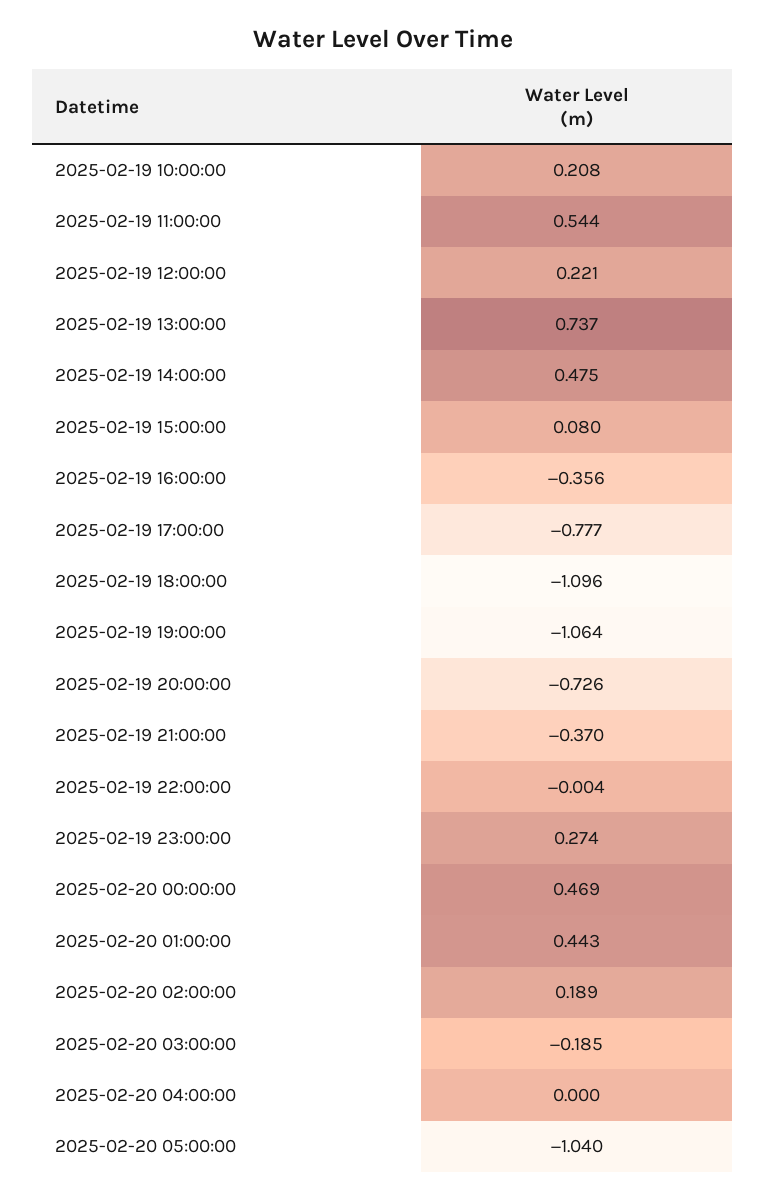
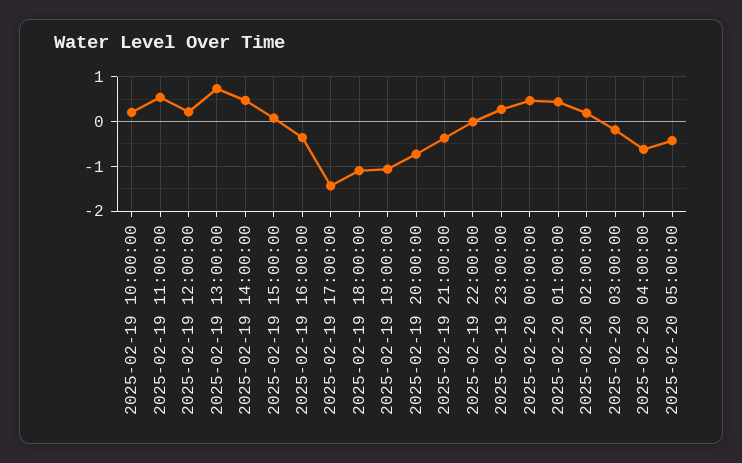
2025-02-19 17:00:00: -0.777 -> -1.4
2025-02-20 04:00:00: 0 -> -0.6
2025-02-20 05:00:00: -1.04 -> -0.4

